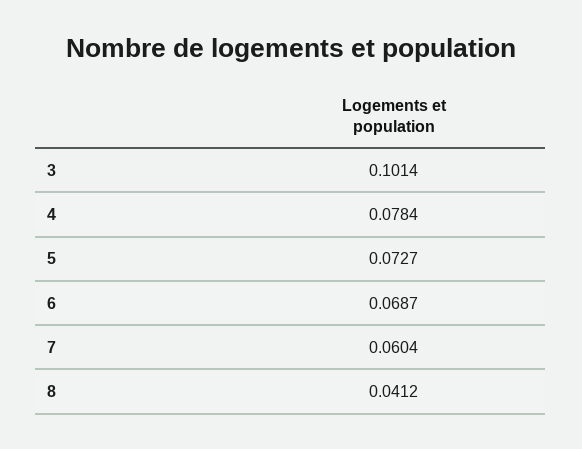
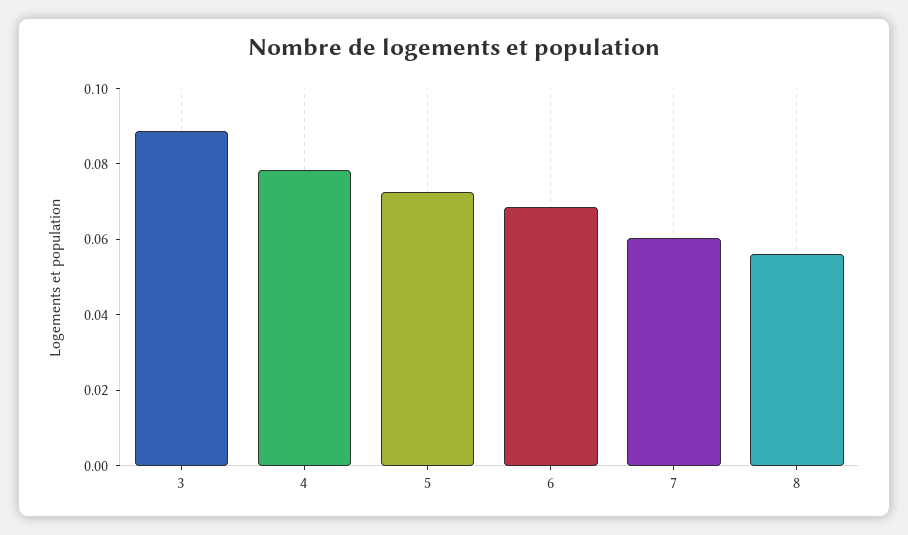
3: 0.1014 -> 0.09
8: 0.0412 -> 0.055

